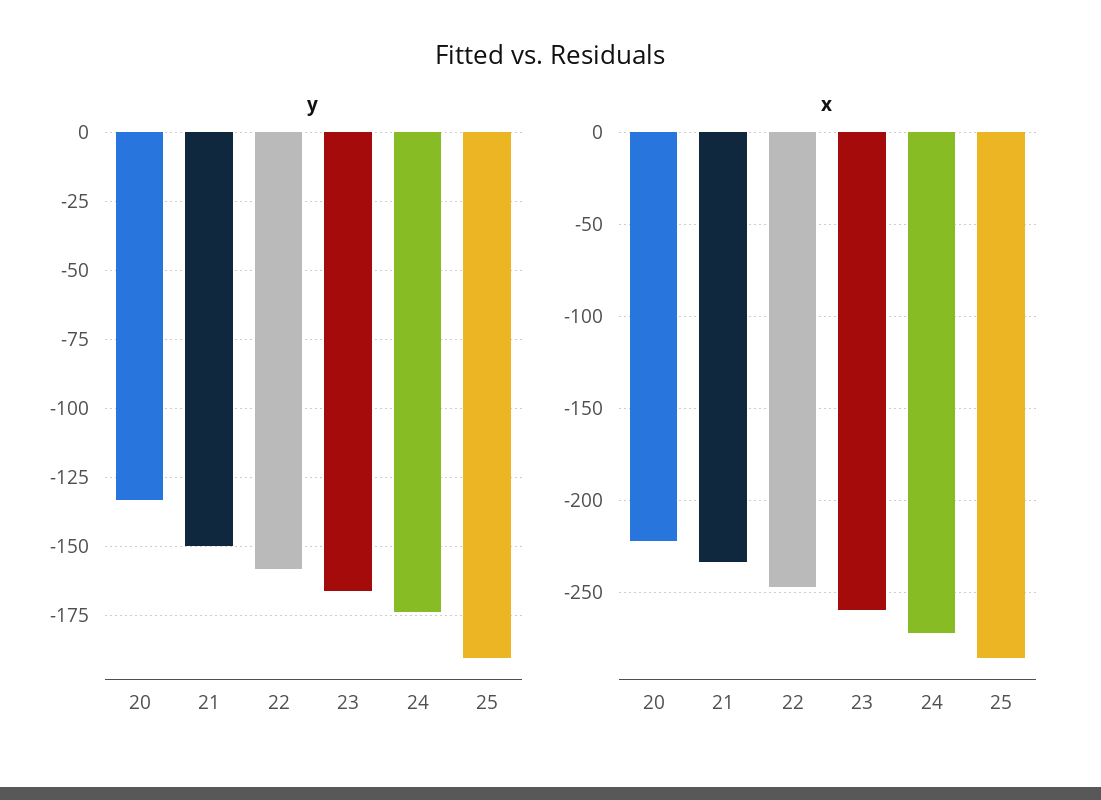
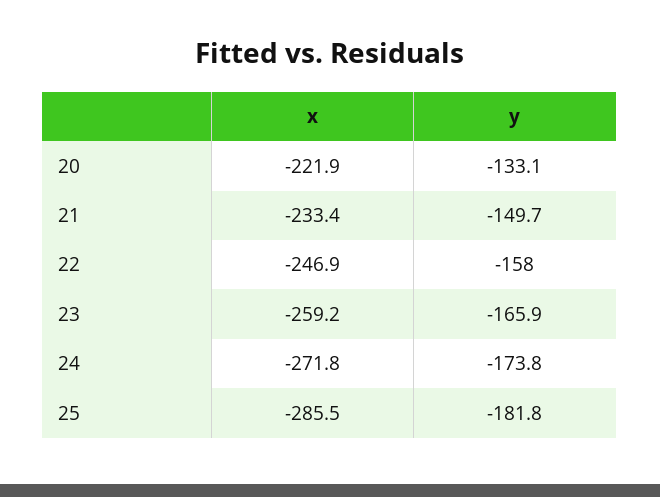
y, 25: -190 -> -181.8

